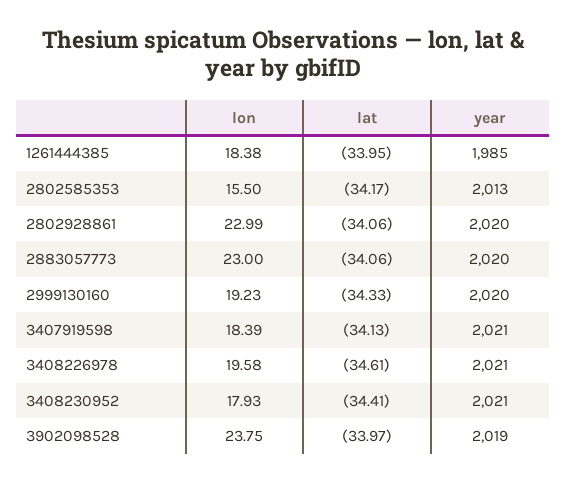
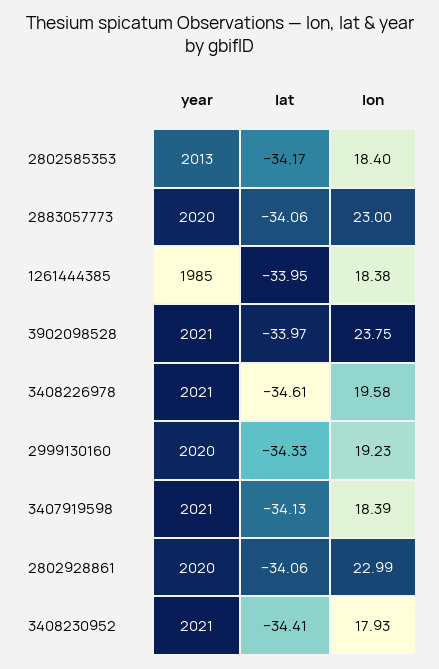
lon, 2802585353: 15.5 -> 18.4
year, 3902098528: 2019 -> 2021

